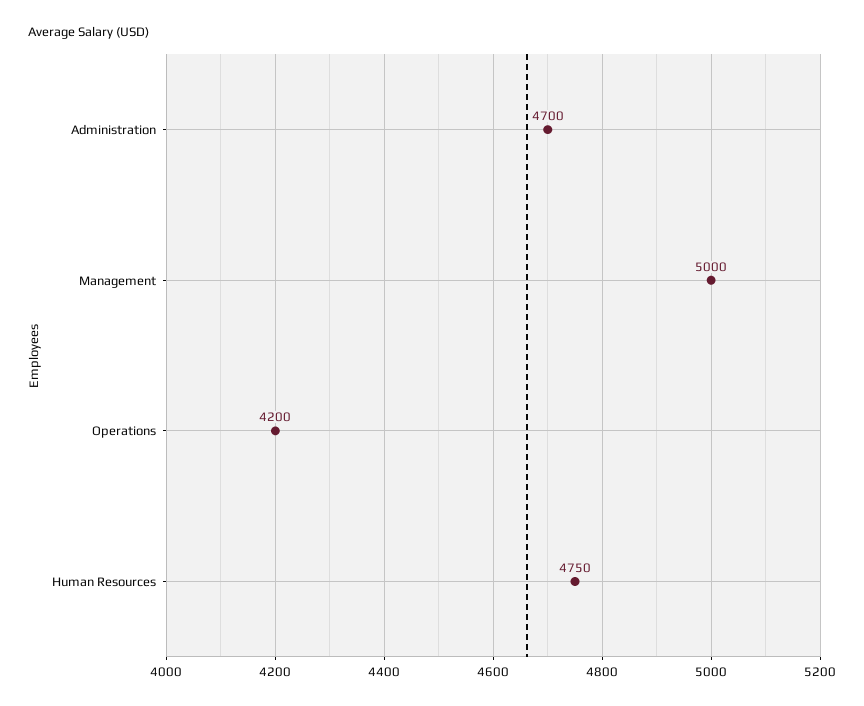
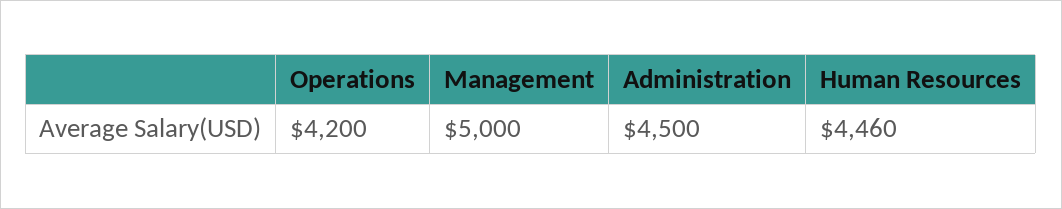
Administration: 4700 -> 4500
Human Resources: 4750 -> 4460

